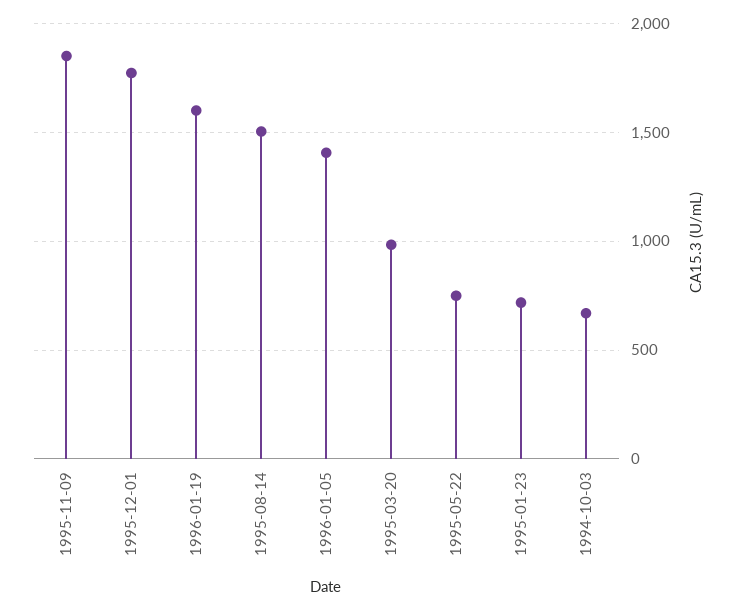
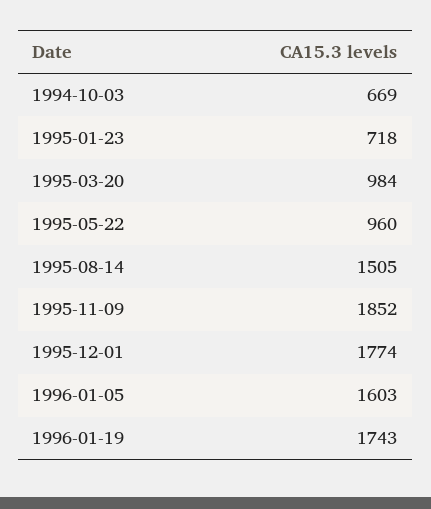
1996-01-19: 1600 -> 1743
1996-01-05: 1400 -> 1603
1995-05-22: 750 -> 960

